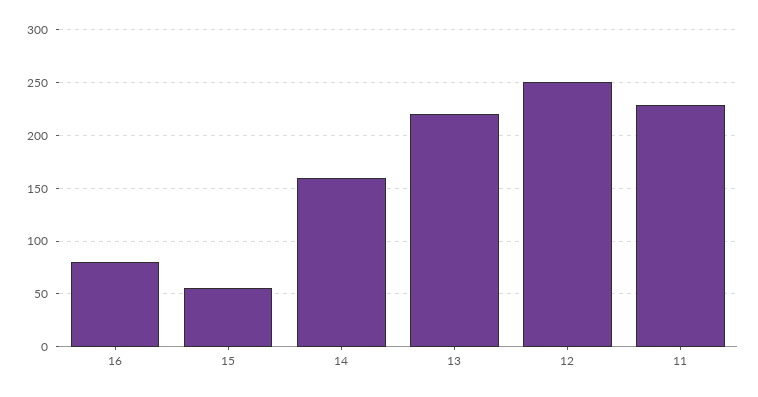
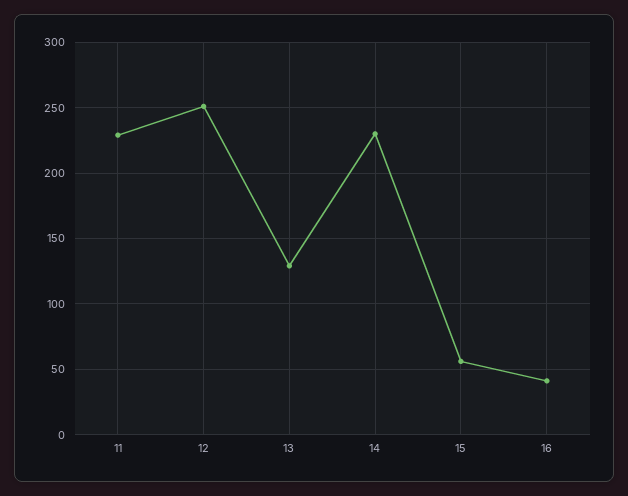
16: 80 -> 40
14: 160 -> 230
13: 220 -> 130

